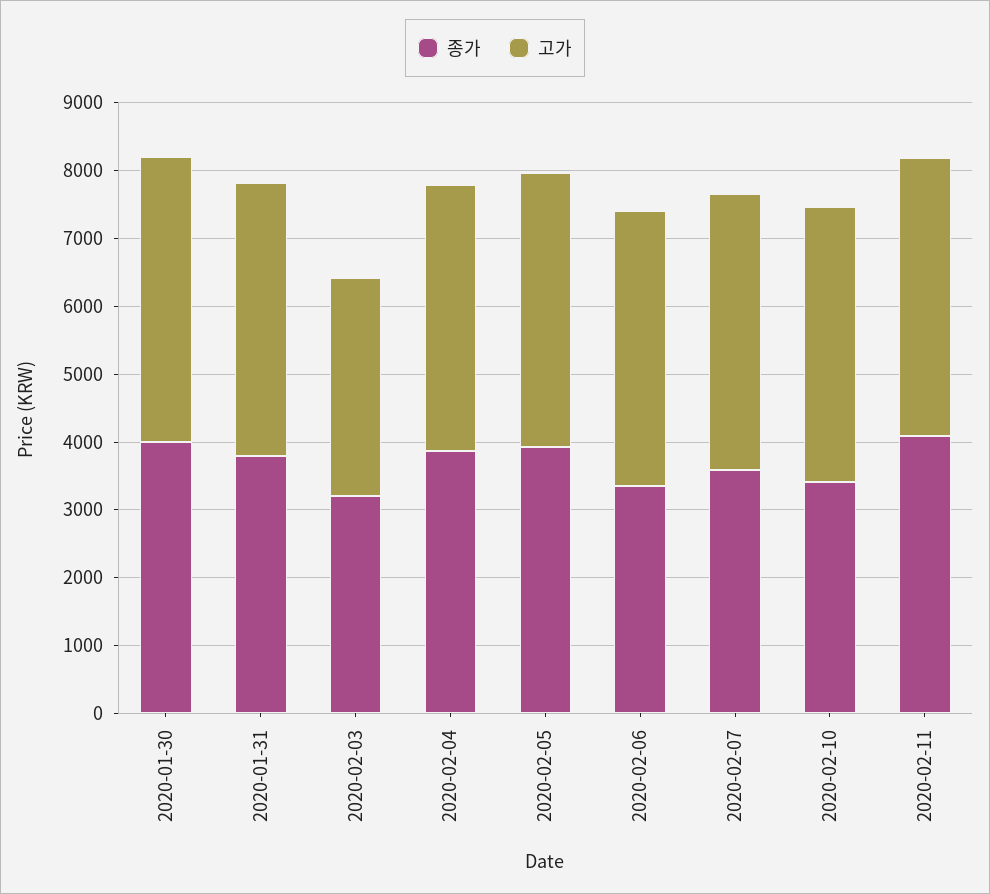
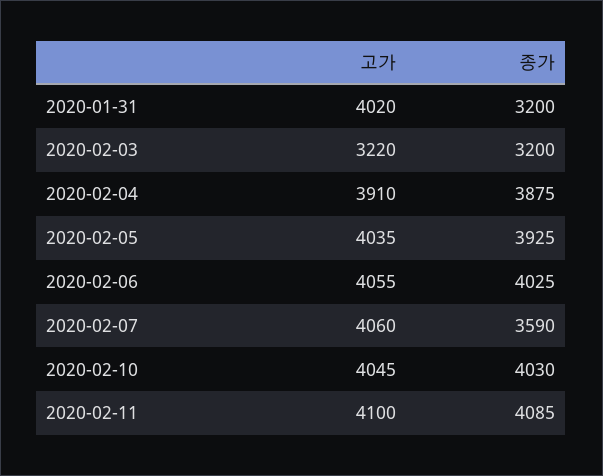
종가, 2020-01-30: 4000 -> none
고가, 2020-01-30: 4200 -> none
종가, 2020-01-31: 3800 -> 3200
종가, 2020-02-06: 3400 -> 4025
종가, 2020-02-10: 3400 -> 4030

